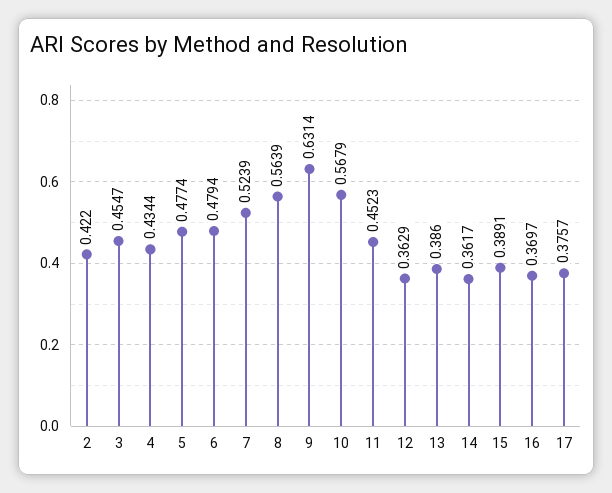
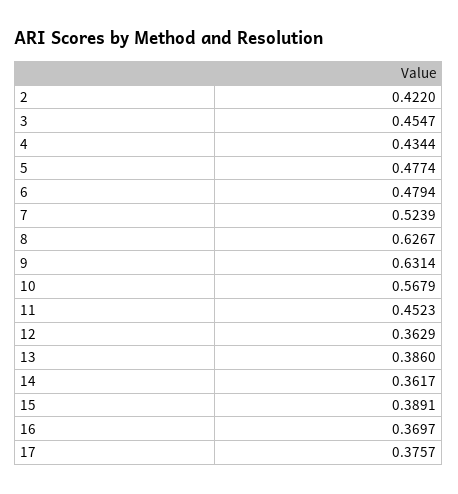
8: 0.5639 -> 0.6267

